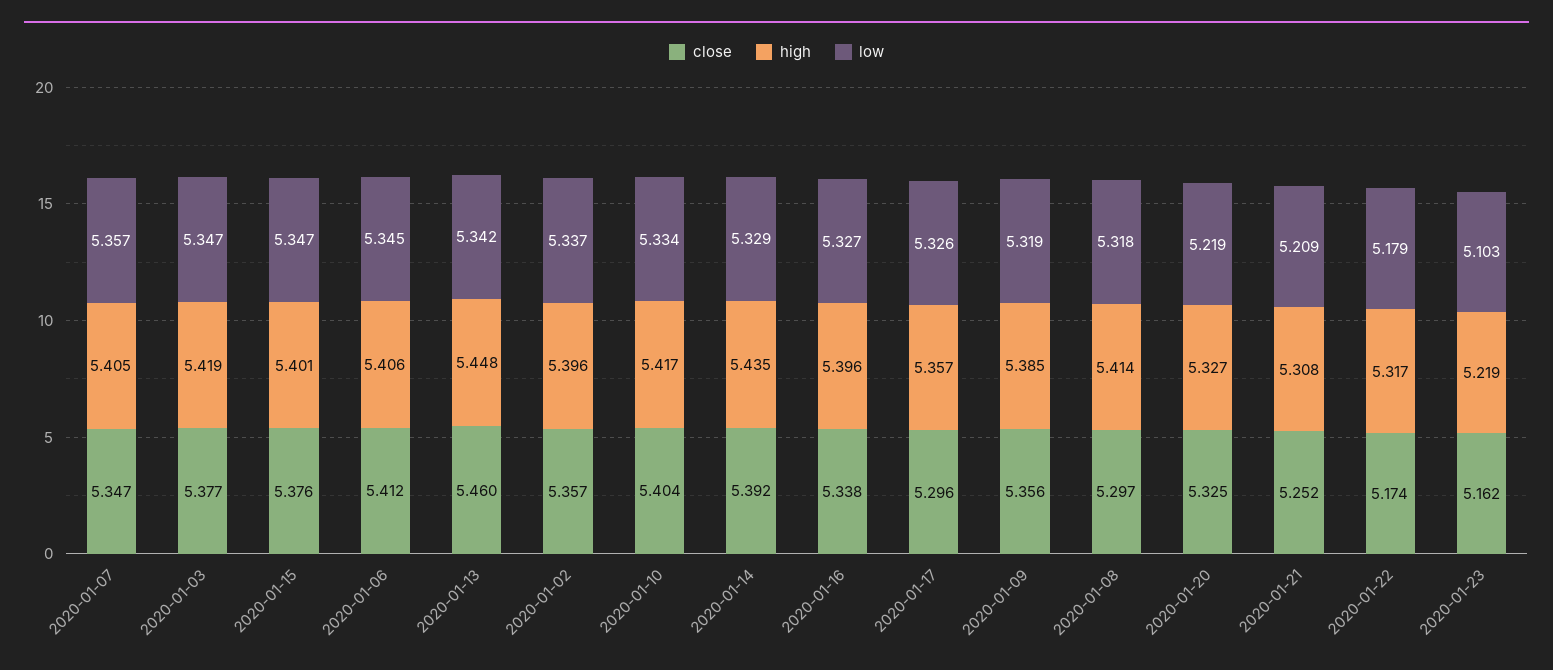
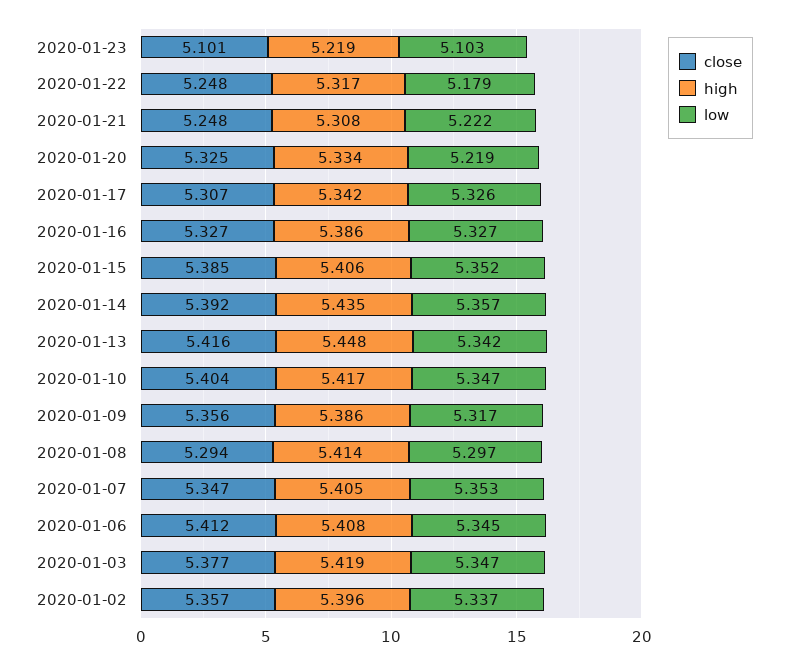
low, 2020-01-07: 5.357 -> 5.353
close, 2020-01-15: 5.376 -> 5.385
high, 2020-01-15: 5.401 -> 5.406
low, 2020-01-15: 5.347 -> 5.352
high, 2020-01-06: 5.406 -> 5.408
close, 2020-01-13: 5.46 -> 5.416
low, 2020-01-10: 5.334 -> 5.347
low, 2020-01-14: 5.329 -> 5.357
close, 2020-01-16: 5.338 -> 5.327
high, 2020-01-16: 5.396 -> 5.386
close, 2020-01-17: 5.296 -> 5.307
high, 2020-01-17: 5.357 -> 5.342
high, 2020-01-09: 5.385 -> 5.386
low, 2020-01-09: 5.319 -> 5.317
close, 2020-01-08: 5.297 -> 5.294
low, 2020-01-08: 5.318 -> 5.297
high, 2020-01-20: 5.327 -> 5.334
close, 2020-01-21: 5.252 -> 5.248
low, 2020-01-21: 5.209 -> 5.222
close, 2020-01-22: 5.174 -> 5.248
close, 2020-01-23: 5.162 -> 5.101

